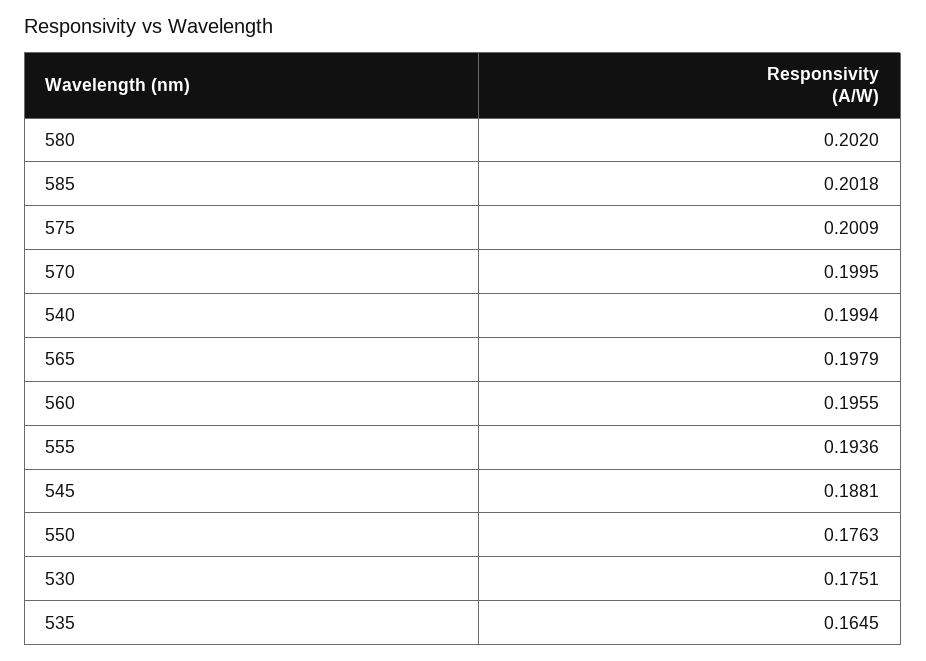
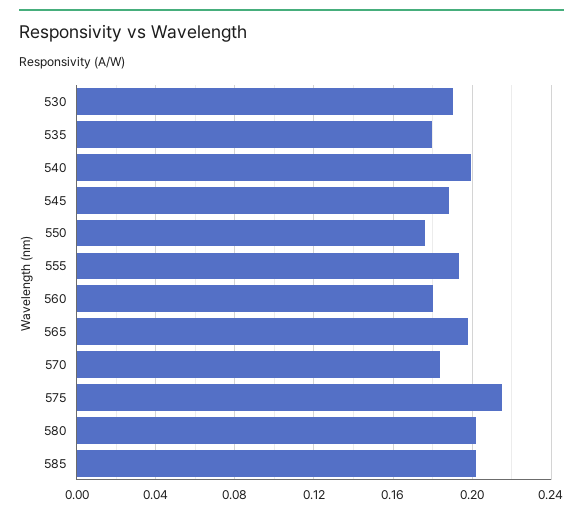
575: 0.2009 -> 0.215
570: 0.1995 -> 0.185
560: 0.1955 -> 0.18
530: 0.1751 -> 0.19
535: 0.1645 -> 0.18

